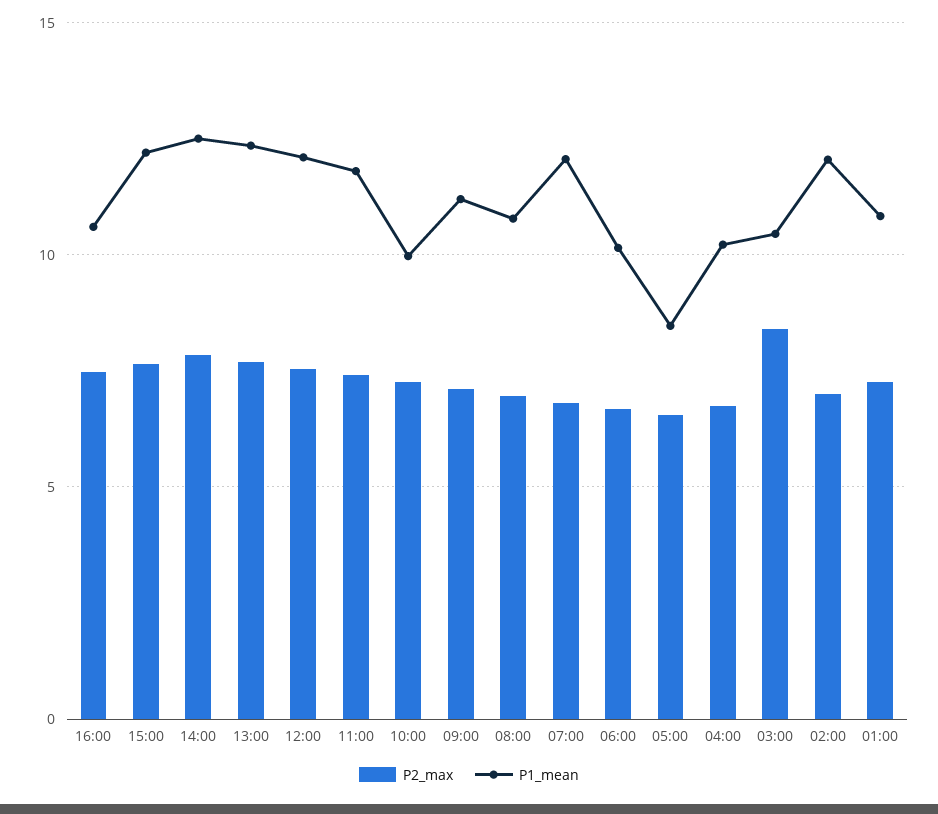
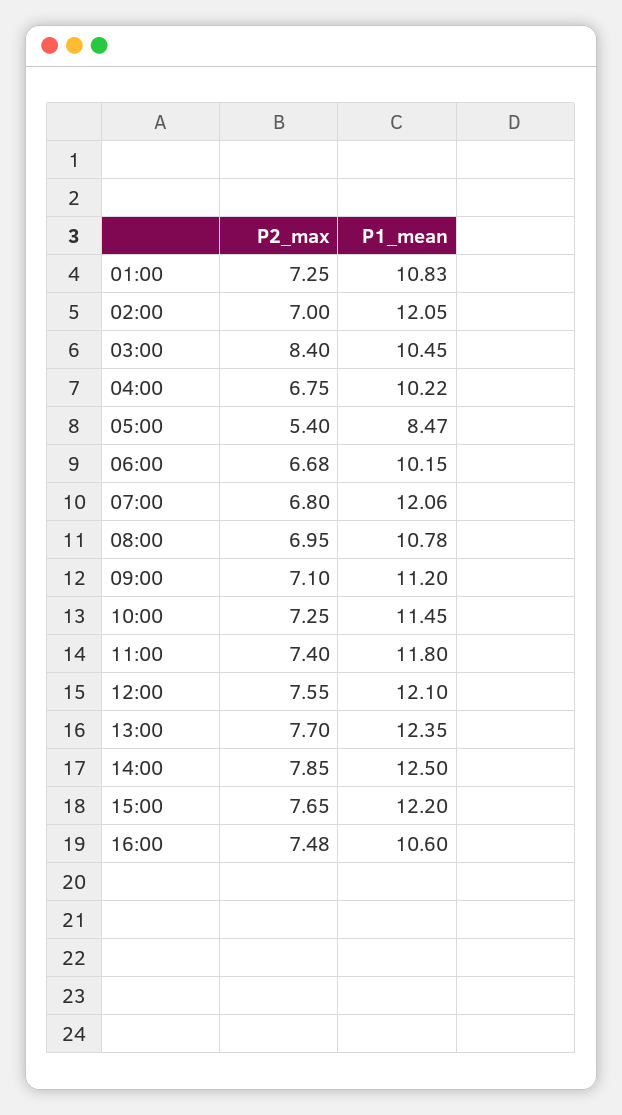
P1_mean, 10:00: 10 -> 11.45
P2_max, 05:00: 6.5 -> 5.4

